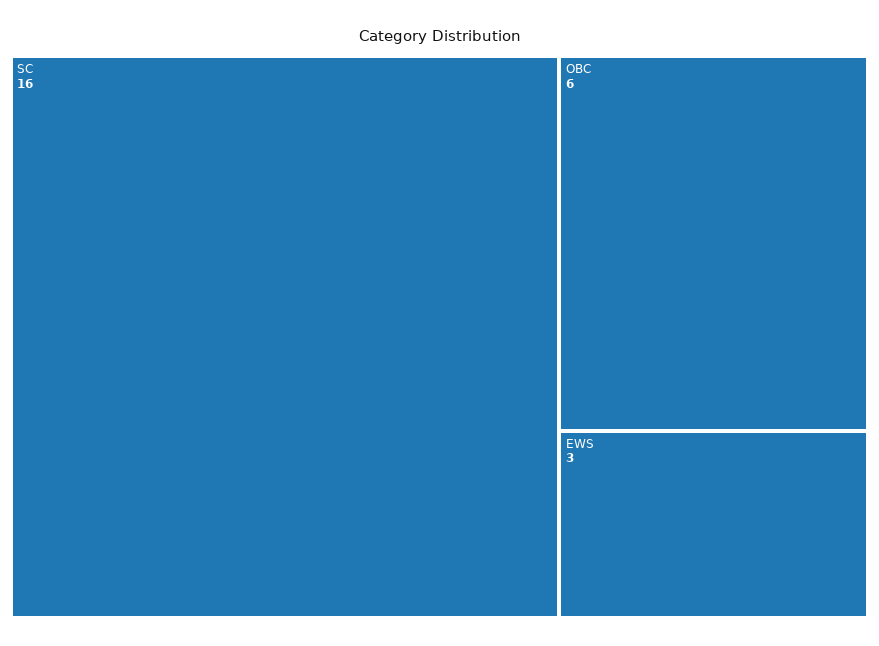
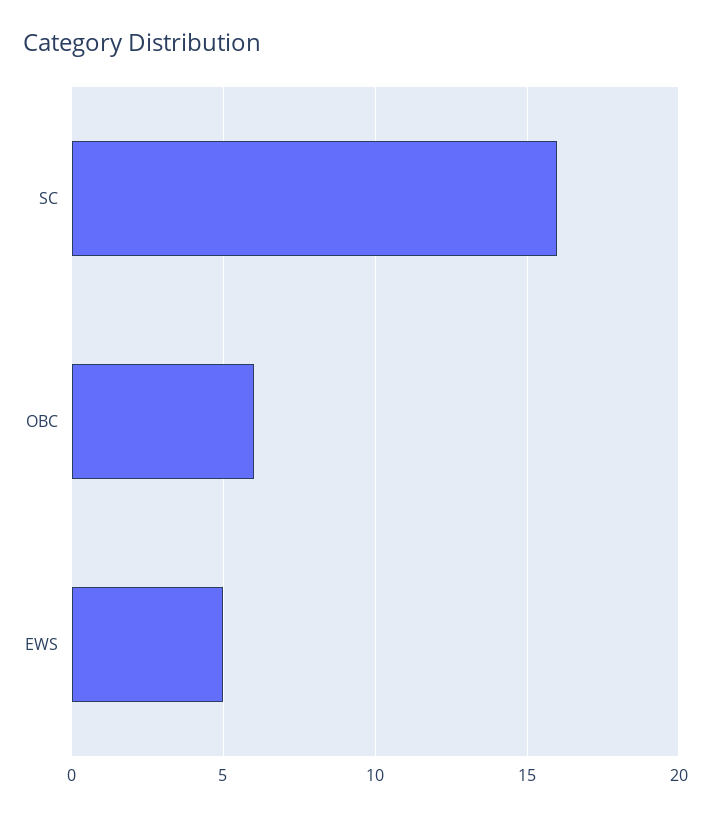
EWS: 3 -> 5

